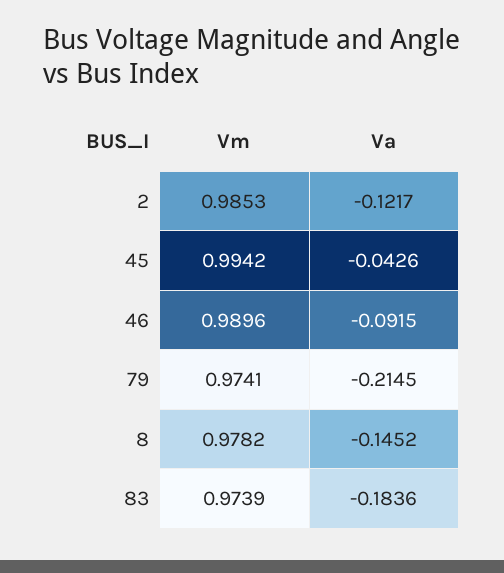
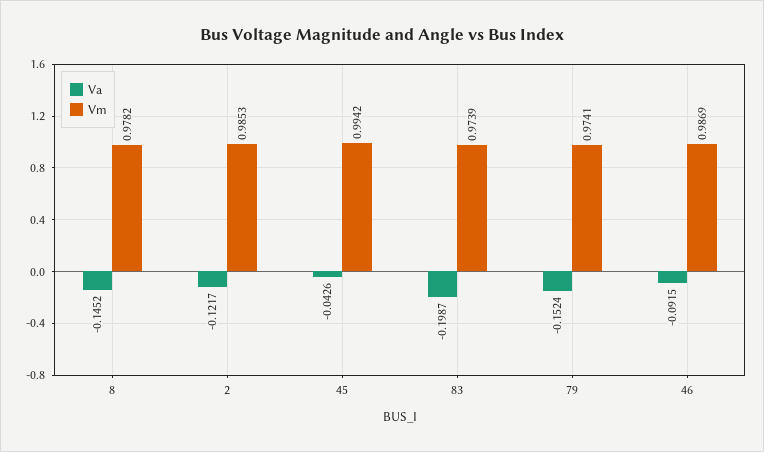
Vm, 46: 0.9896 -> 0.9869
Va, 79: -0.2145 -> -0.1524
Va, 83: -0.1836 -> -0.1987

